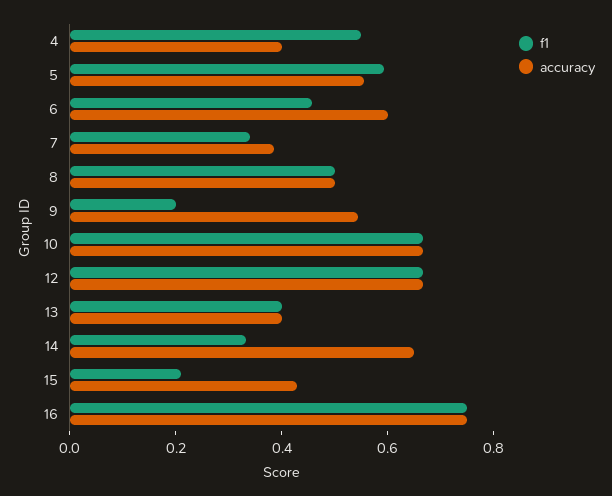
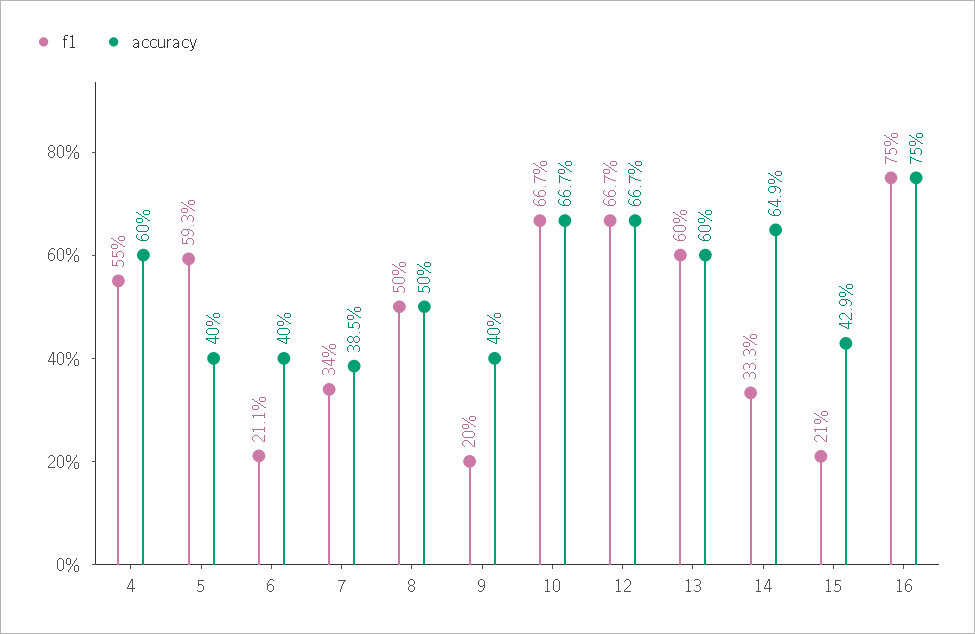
accuracy, 4: 0.4 -> 0.6
accuracy, 5: 0.55 -> 0.4
f1, 6: 0.45 -> 0.211
accuracy, 6: 0.6 -> 0.4
accuracy, 9: 0.55 -> 0.4
f1, 13: 0.4 -> 0.6
accuracy, 13: 0.4 -> 0.6

